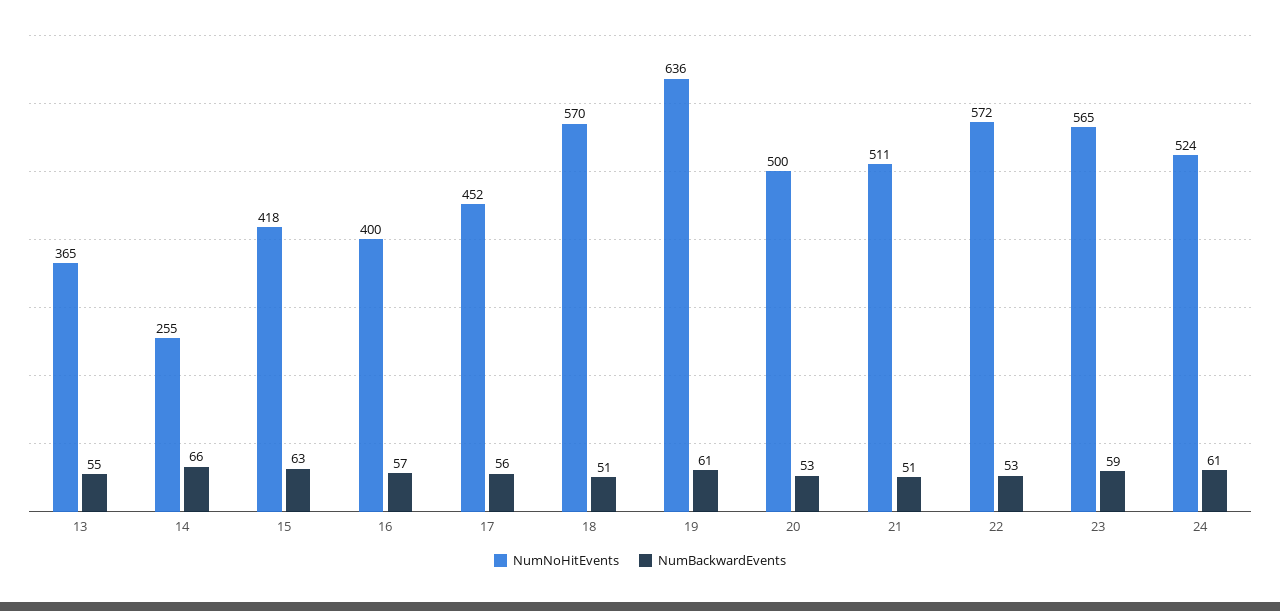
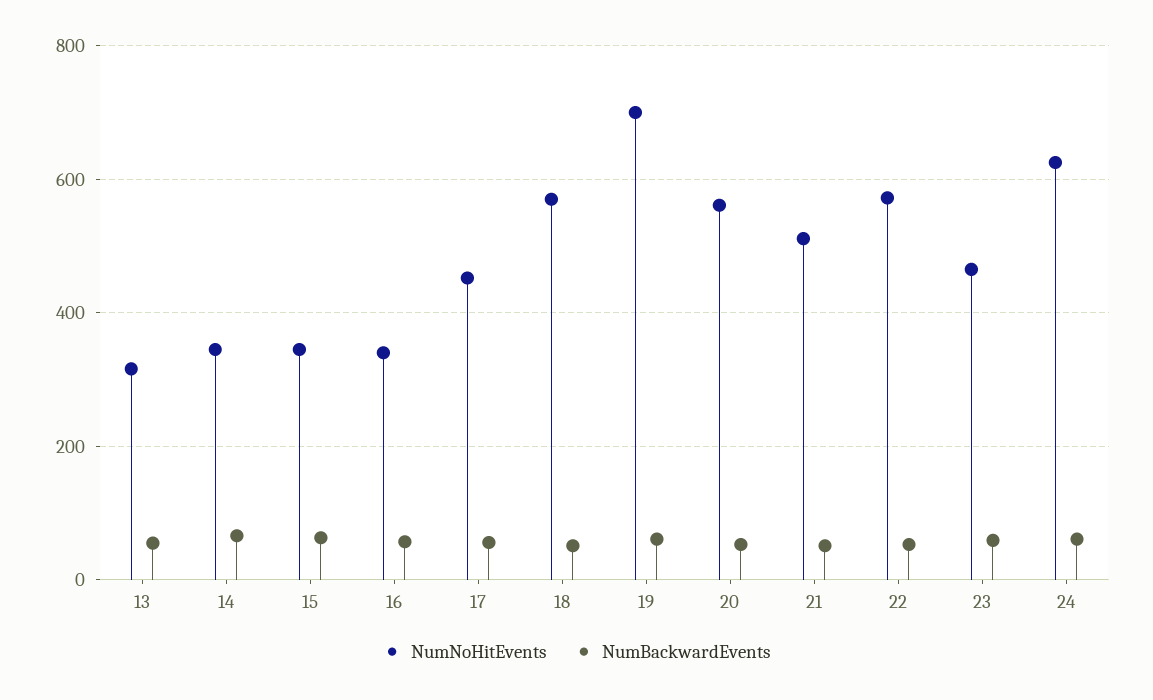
NumNoHitEvents, 13: 365 -> 320
NumNoHitEvents, 14: 255 -> 340
NumNoHitEvents, 15: 418 -> 340
NumNoHitEvents, 16: 400 -> 340
NumNoHitEvents, 19: 636 -> 700
NumNoHitEvents, 20: 500 -> 560
NumNoHitEvents, 23: 565 -> 460
NumNoHitEvents, 24: 524 -> 620

